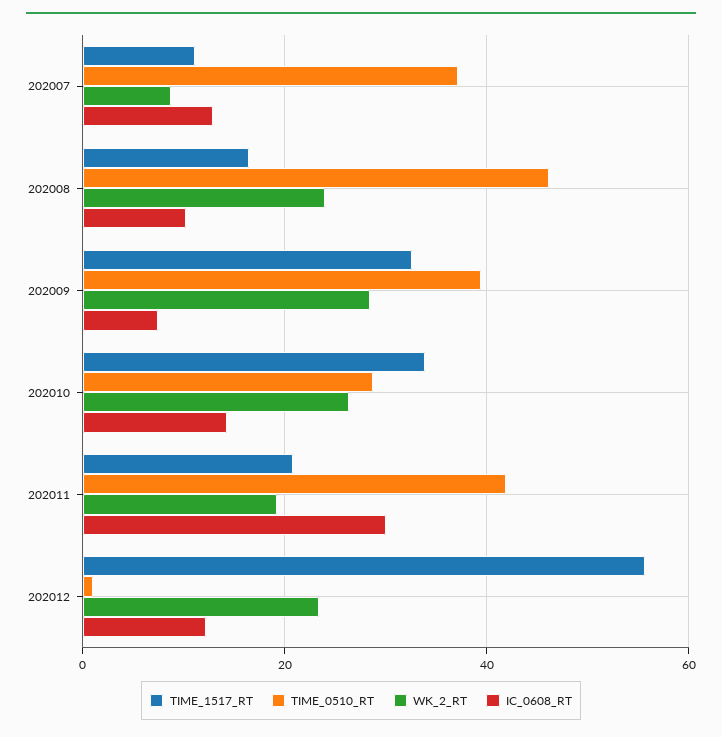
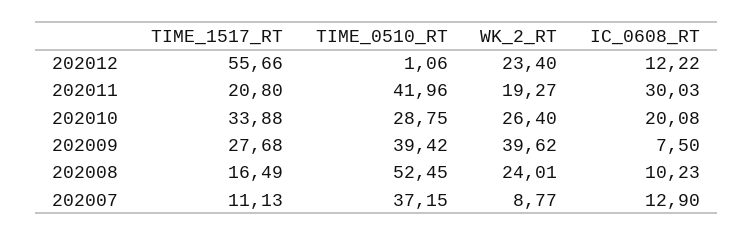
TIME_0510_RT, 202008: 46 -> 52.45
TIME_1517_RT, 202009: 32 -> 27.68
WK_2_RT, 202009: 28 -> 39.62
IC_0608_RT, 202010: 14 -> 20.08

